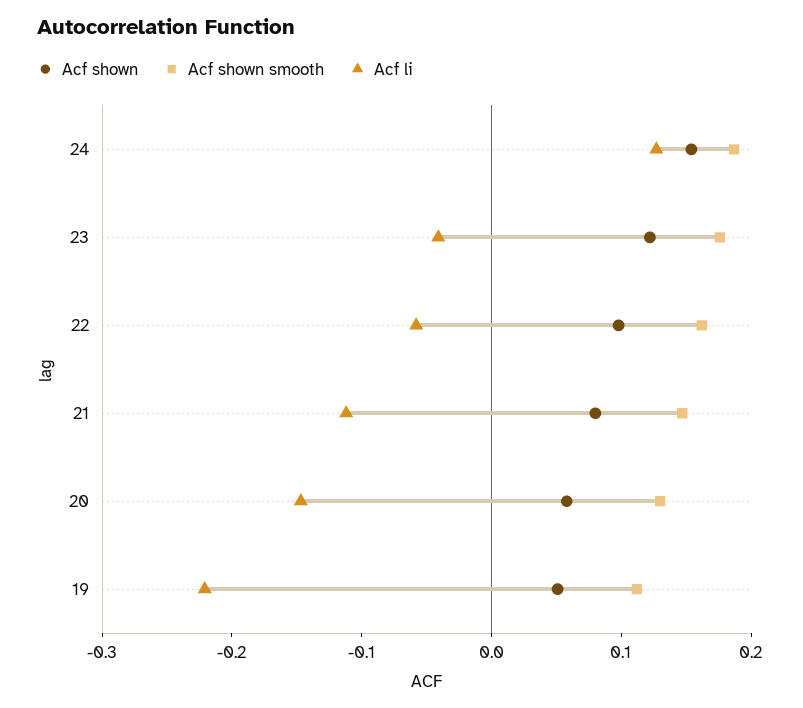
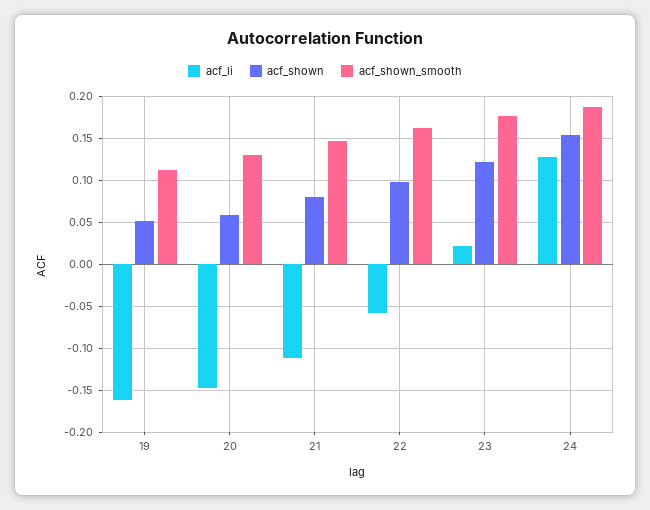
Acf li, 23: -0.04 -> 0.02
Acf li, 19: -0.22 -> -0.16

